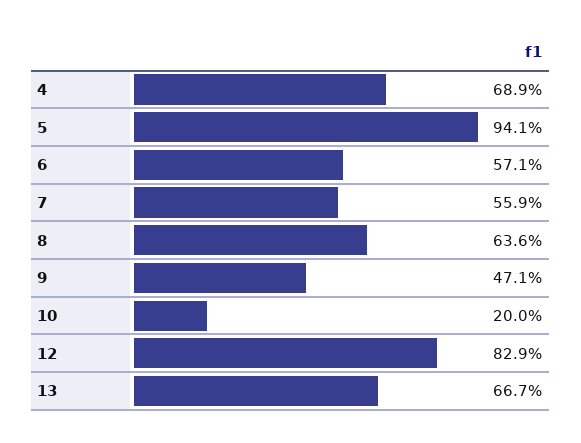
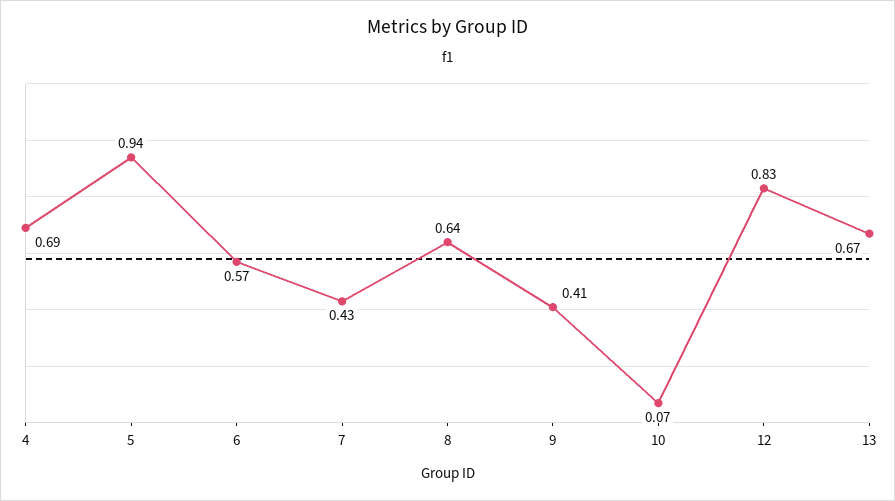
7: 0.559 -> 0.43
9: 0.471 -> 0.41
10: 0.2 -> 0.07

